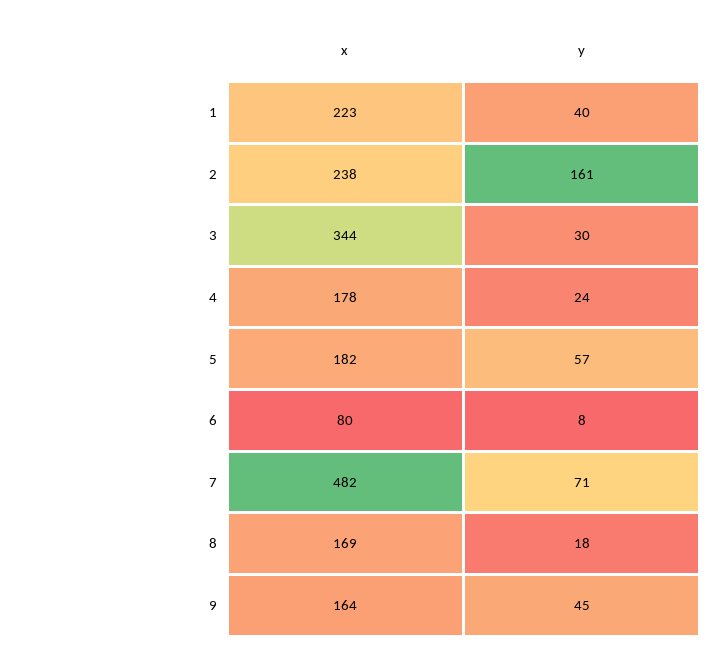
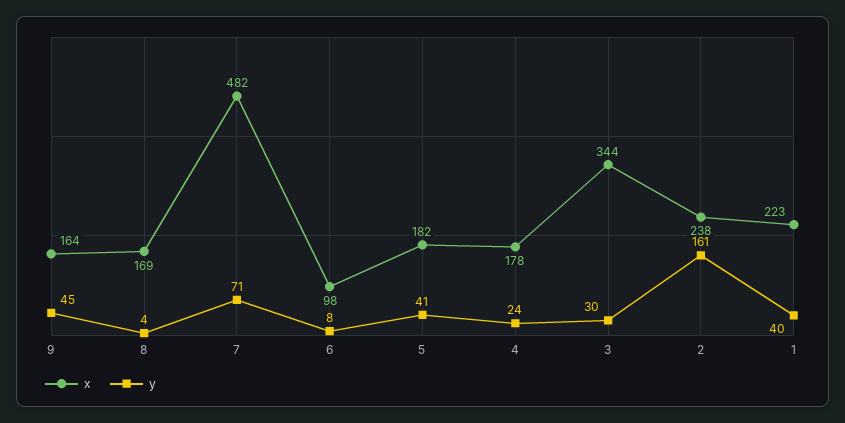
y, 5: 57 -> 41
x, 6: 80 -> 98
y, 8: 18 -> 4

